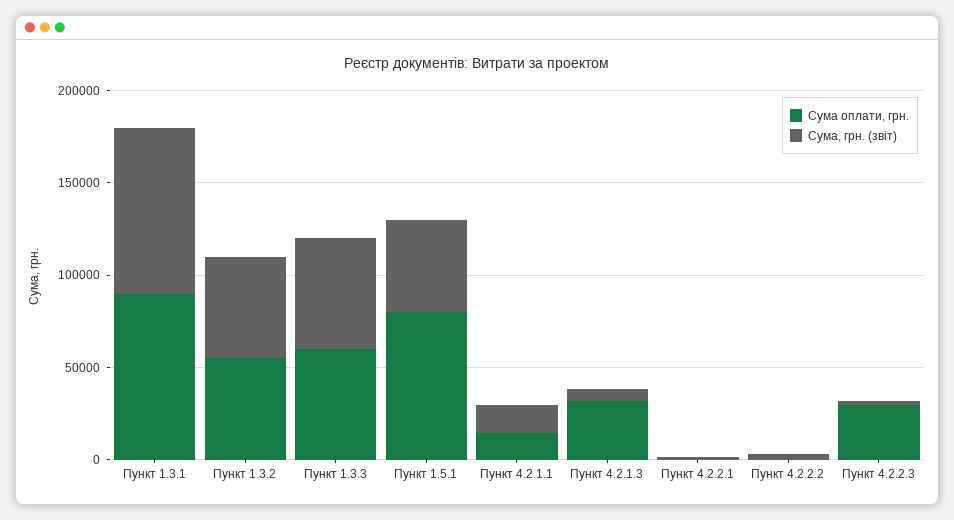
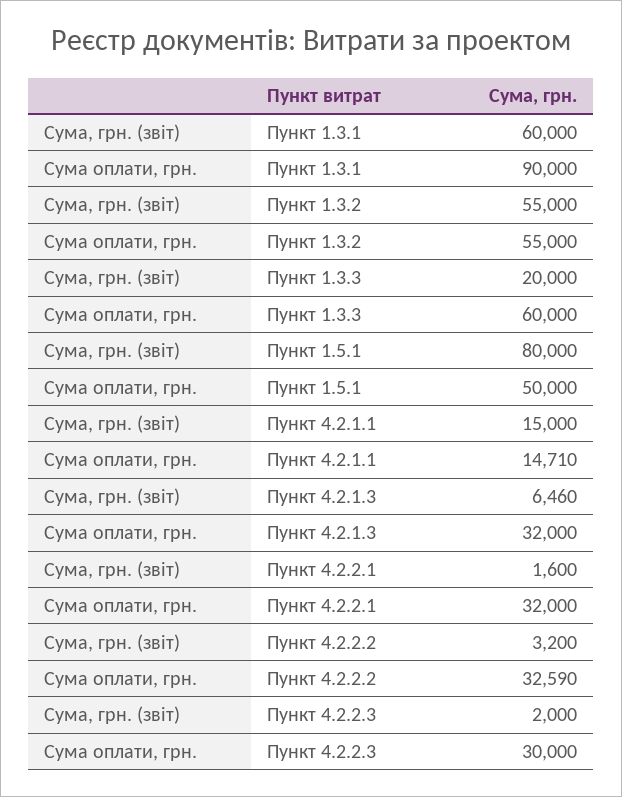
Сума, грн. (звіт), Пункт 1.3.1: 90000 -> 60000
Сума, грн. (звіт), Пункт 1.3.3: 60000 -> 20000
Сума оплати, грн., Пункт 1.5.1: 80000 -> 50000
Сума, грн. (звіт), Пункт 1.5.1: 50000 -> 80000
Сума оплати, грн., Пункт 4.2.2.1: 0 -> 32000
Сума оплати, грн., Пункт 4.2.2.2: 0 -> 32590

